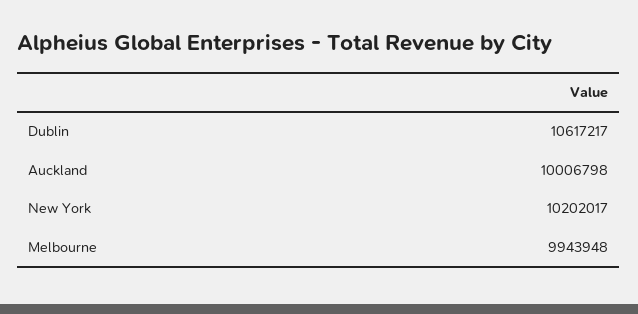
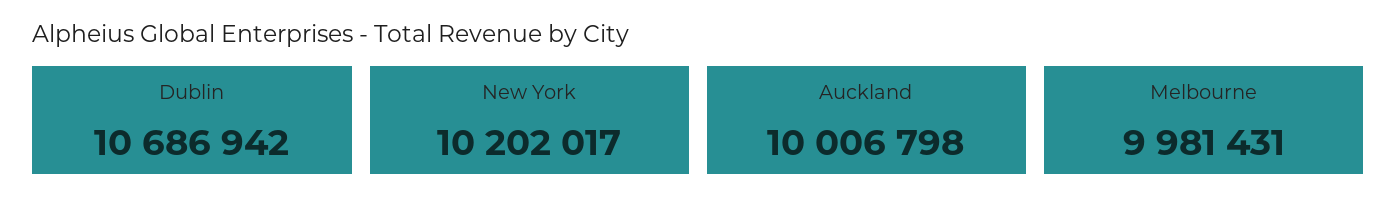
Dublin: 10617217 -> 10686942
Melbourne: 9943948 -> 9981431

